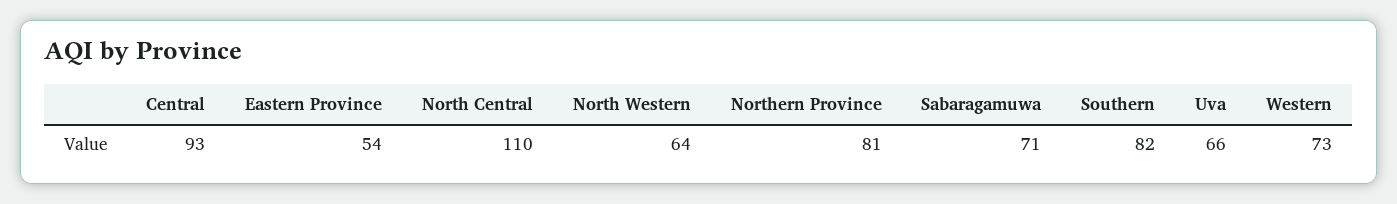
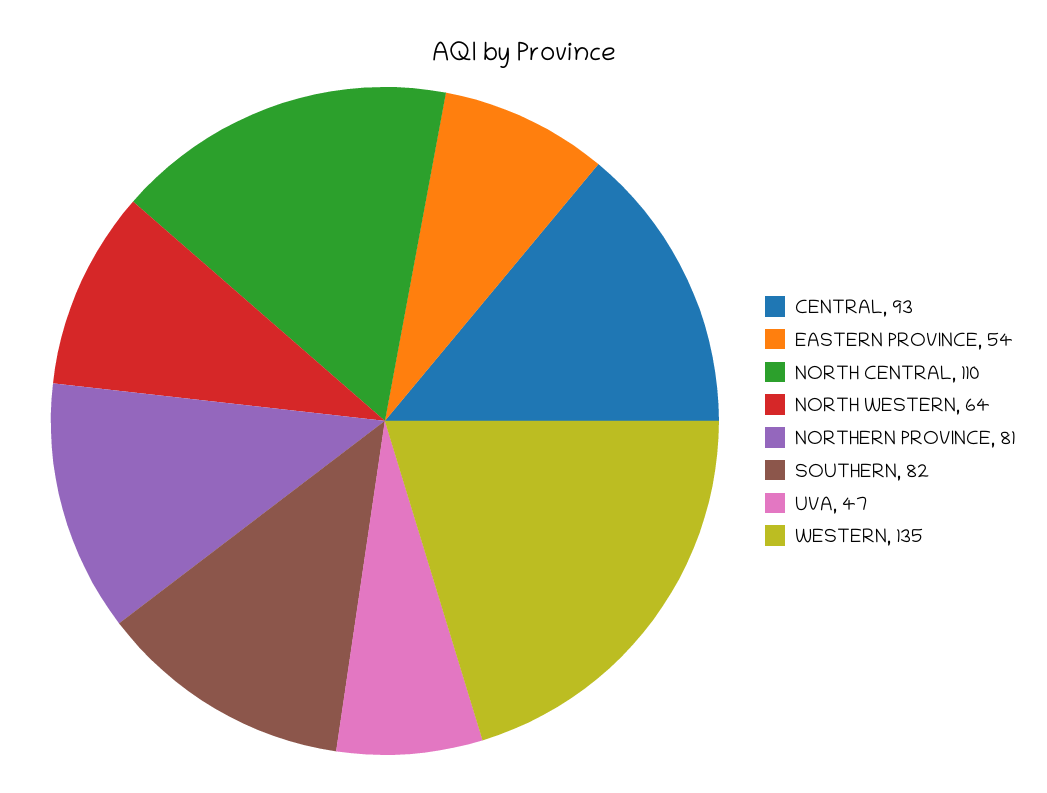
Sabaragamuwa: 71 -> none
Uva: 66 -> 47
Western: 73 -> 135

